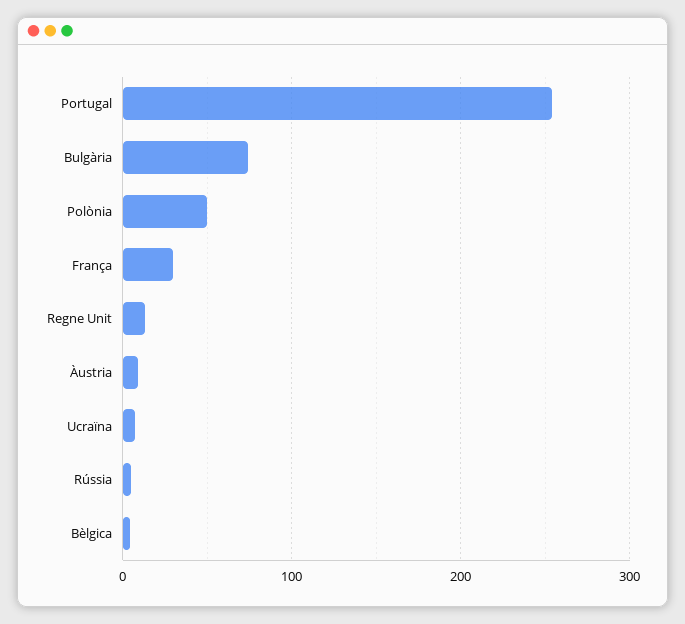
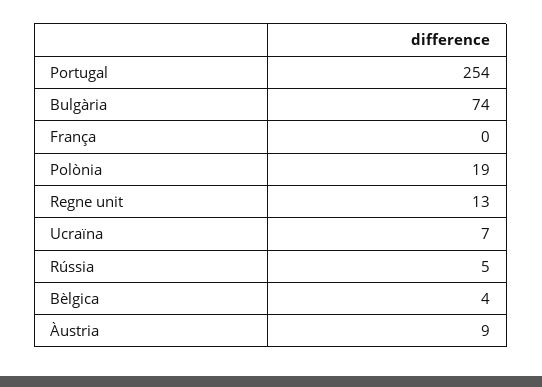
Polònia: 50 -> 19
França: 30 -> 0

